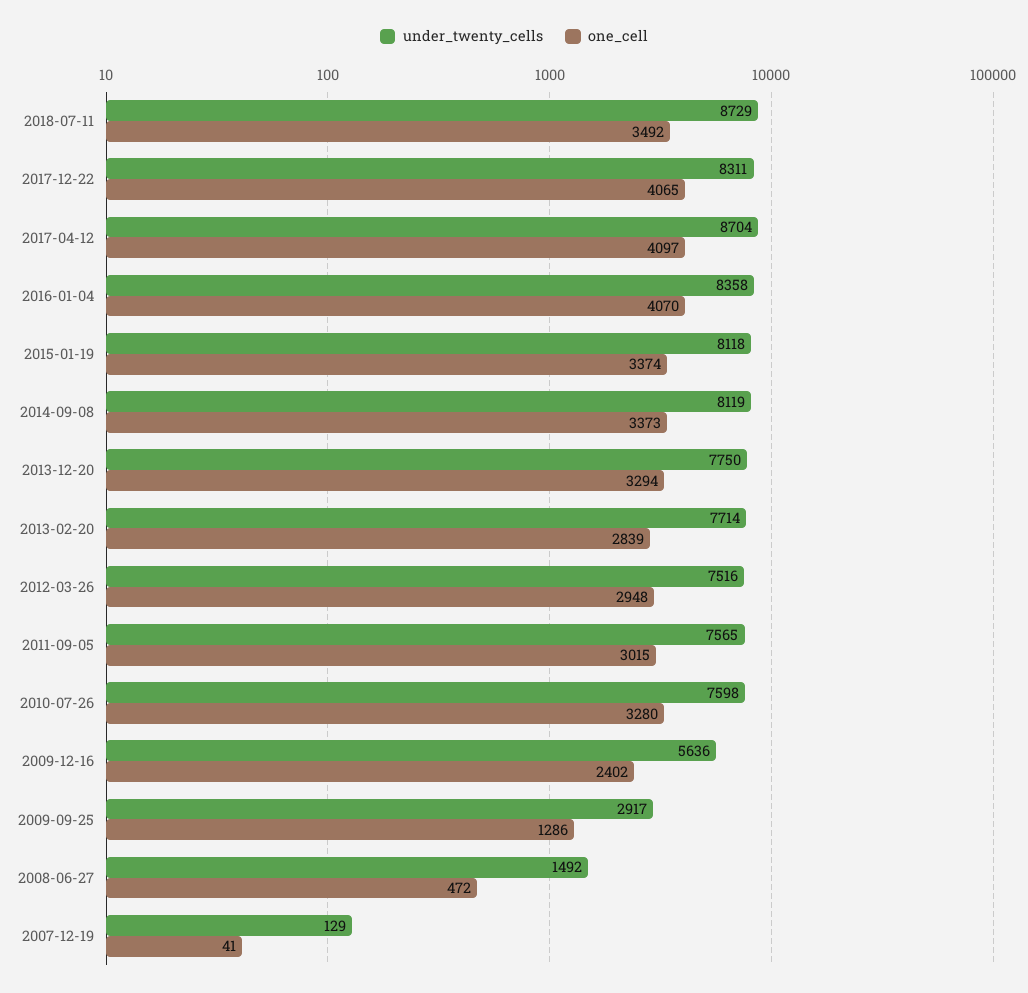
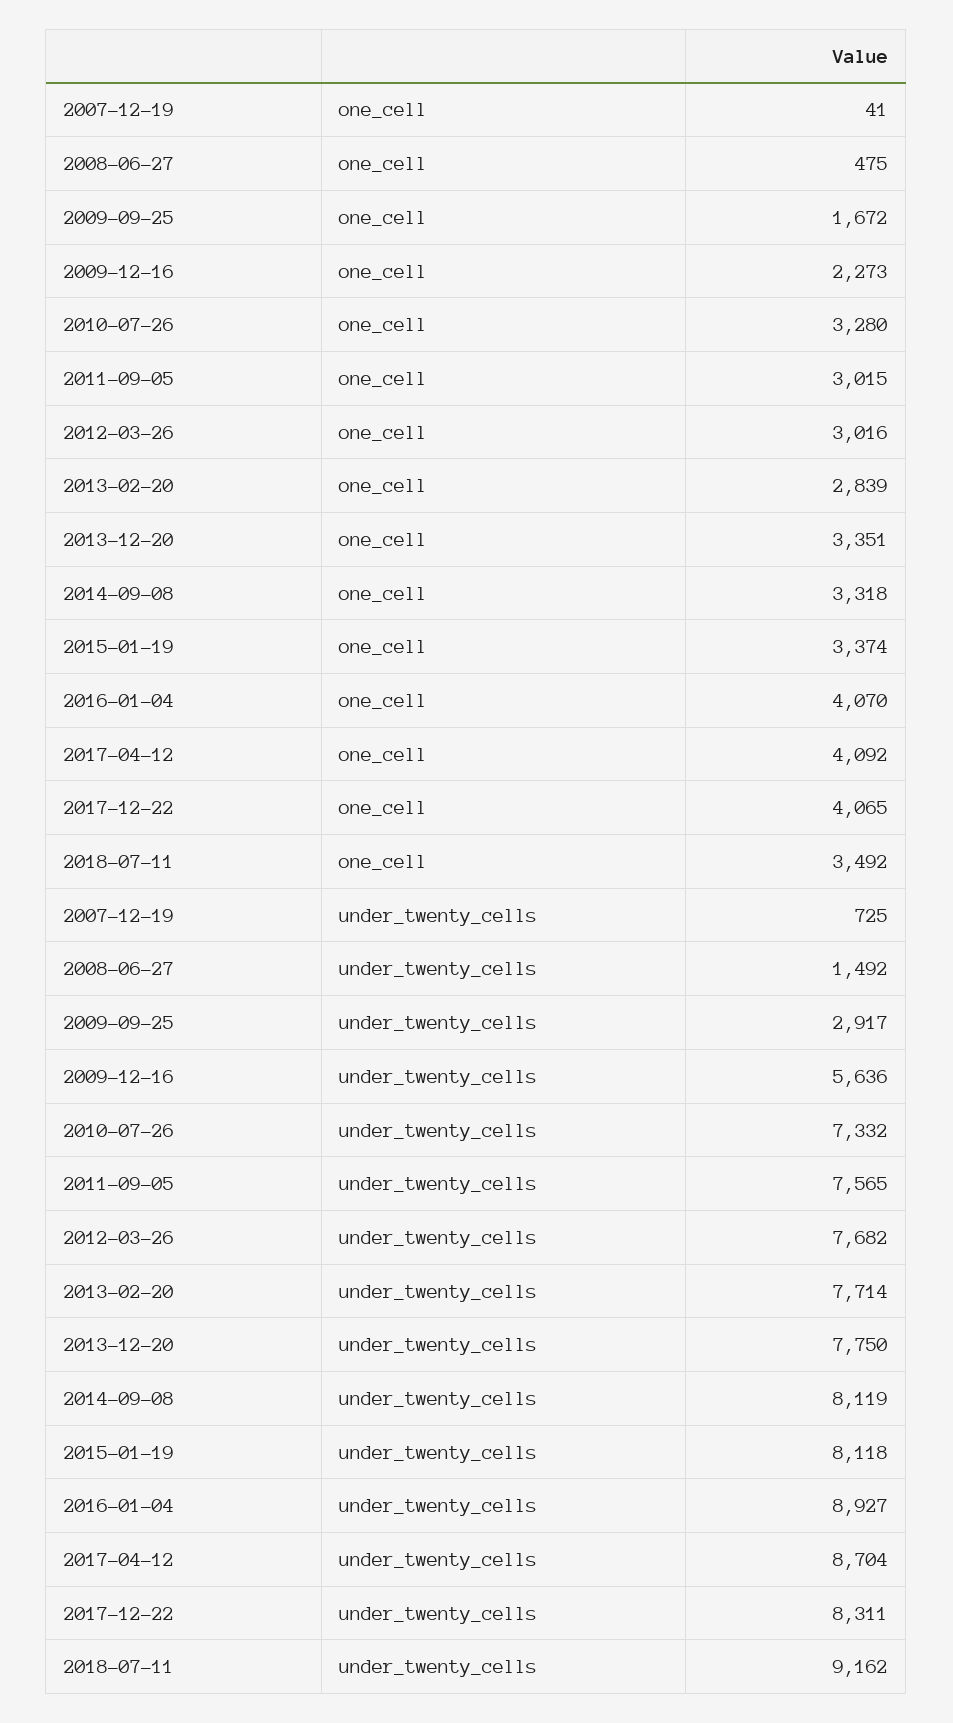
under_twenty_cells, 2018-07-11: 8729 -> 9162
one_cell, 2017-04-12: 4097 -> 4092
under_twenty_cells, 2016-01-04: 8358 -> 8927
one_cell, 2014-09-08: 3373 -> 3318
one_cell, 2013-12-20: 3294 -> 3351
under_twenty_cells, 2012-03-26: 7516 -> 7682
one_cell, 2012-03-26: 2948 -> 3016
under_twenty_cells, 2010-07-26: 7598 -> 7332
one_cell, 2009-12-16: 2402 -> 2273
one_cell, 2009-09-25: 1286 -> 1672
one_cell, 2008-06-27: 472 -> 475
under_twenty_cells, 2007-12-19: 129 -> 725

